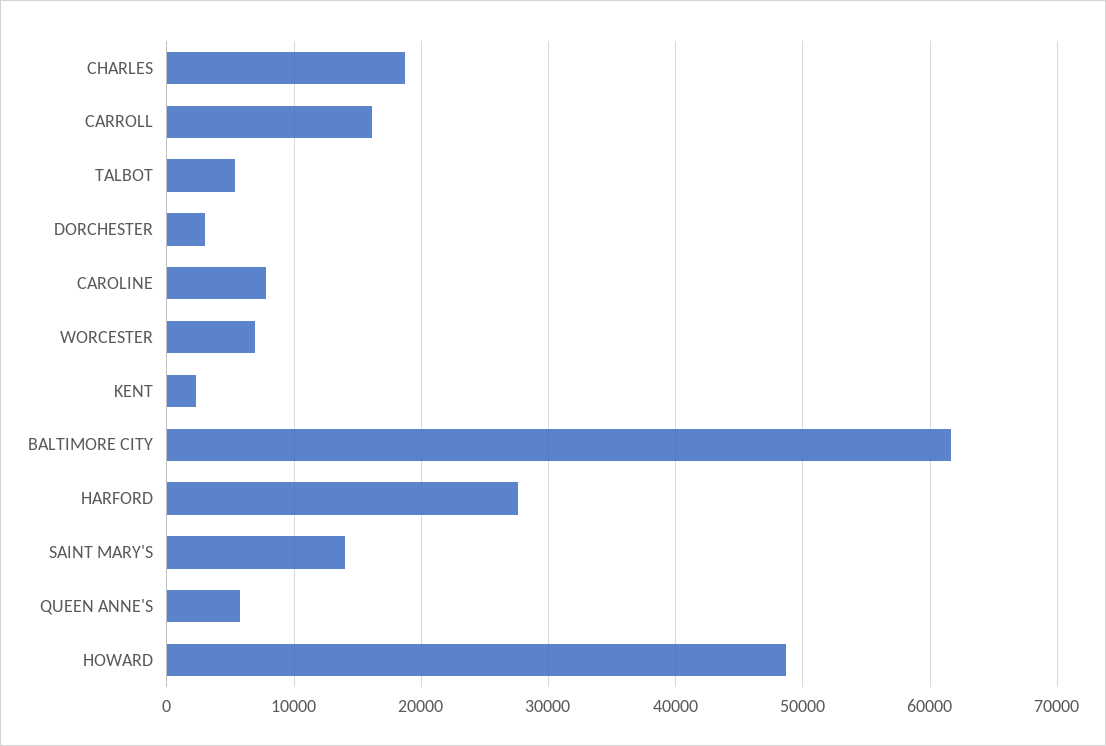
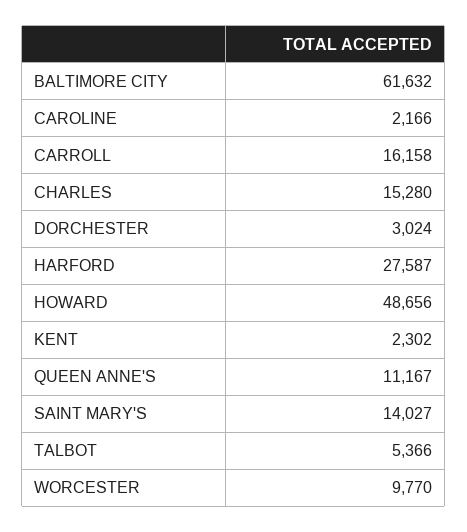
CHARLES: 19000 -> 15280
CAROLINE: 8000 -> 2166
WORCESTER: 7000 -> 9770
QUEEN ANNE'S: 6000 -> 11167

